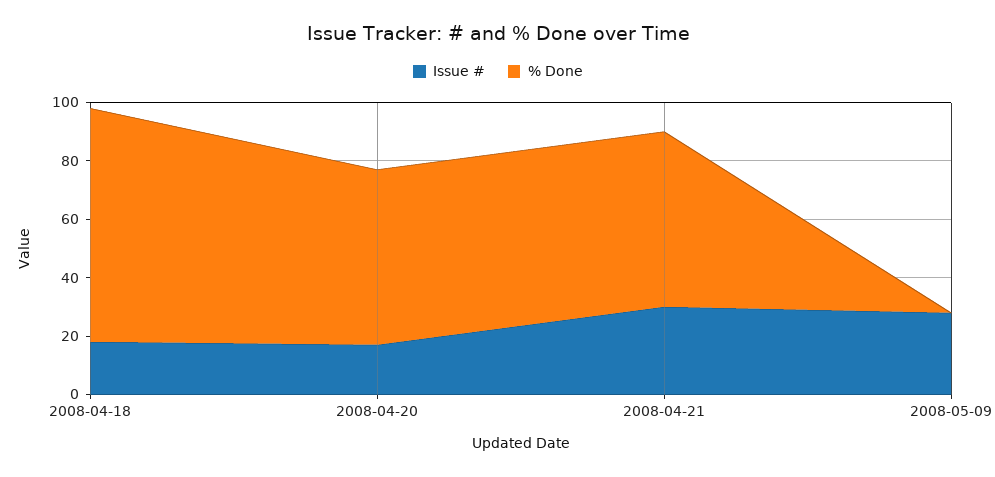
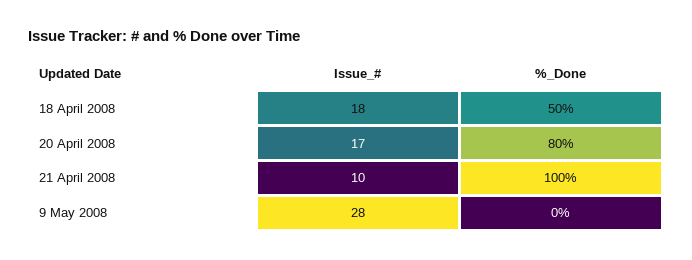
% Done, 2008-04-18: 80 -> 50
% Done, 2008-04-20: 60 -> 80
Issue #, 2008-04-21: 30 -> 10
% Done, 2008-04-21: 60 -> 100

